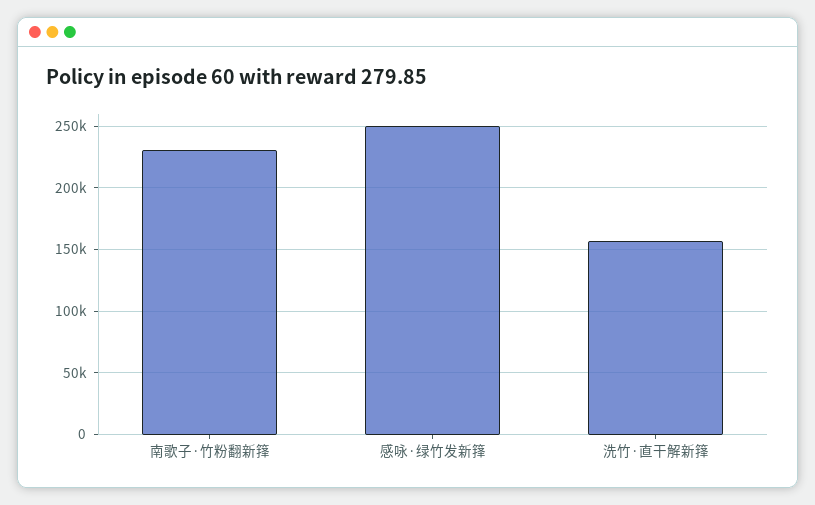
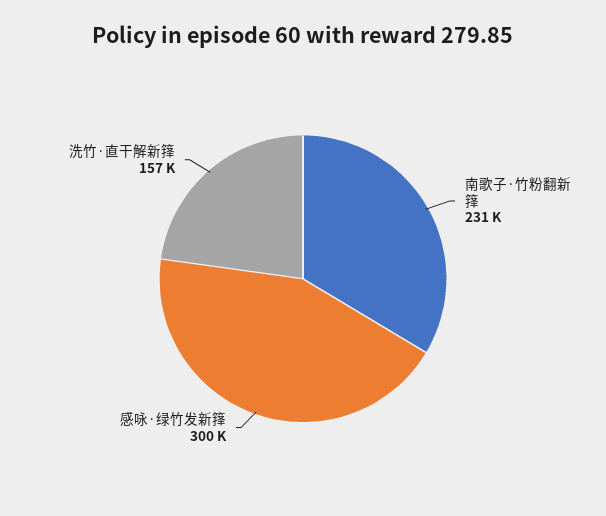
感咏·绿竹发新箨: 250000 -> 300000

